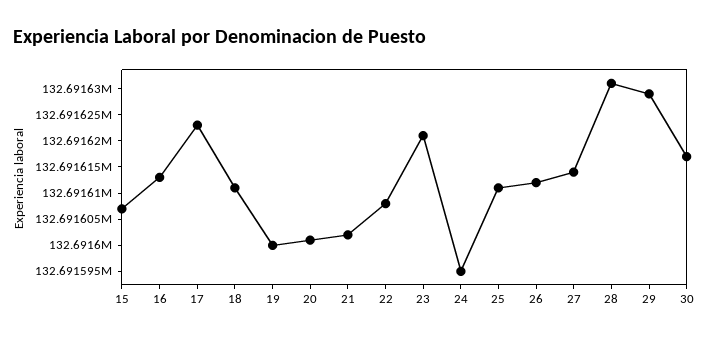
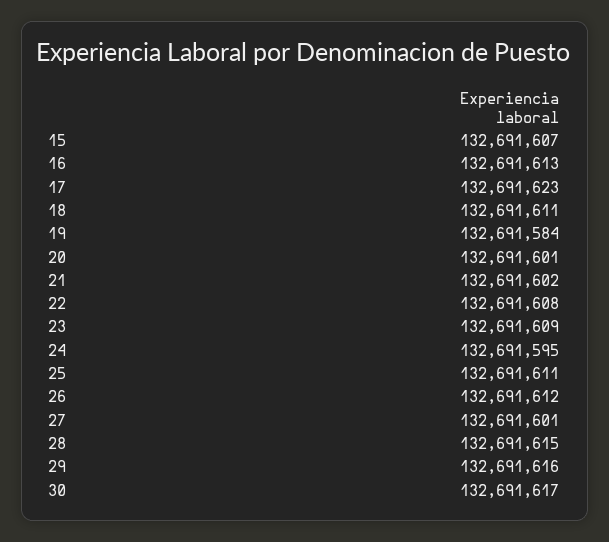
19: 132691600 -> 132691584
23: 132691620 -> 132691609
27: 132691615 -> 132691601
28: 132691630 -> 132691615
29: 132691630 -> 132691616

